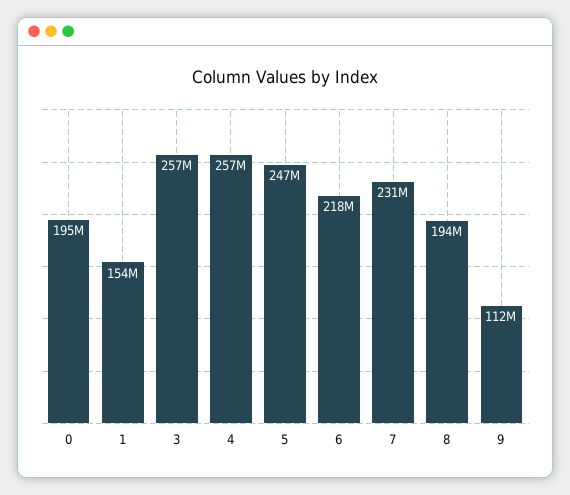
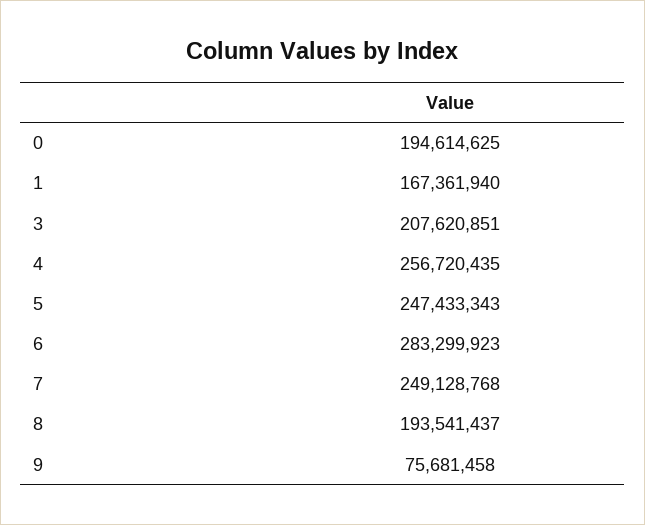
1: 154000000 -> 167361940
3: 257000000 -> 207620851
6: 218000000 -> 283299923
7: 231000000 -> 249128768
9: 112000000 -> 75681458

